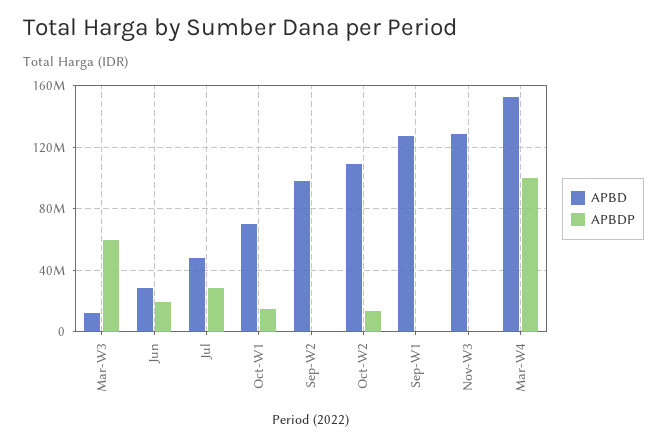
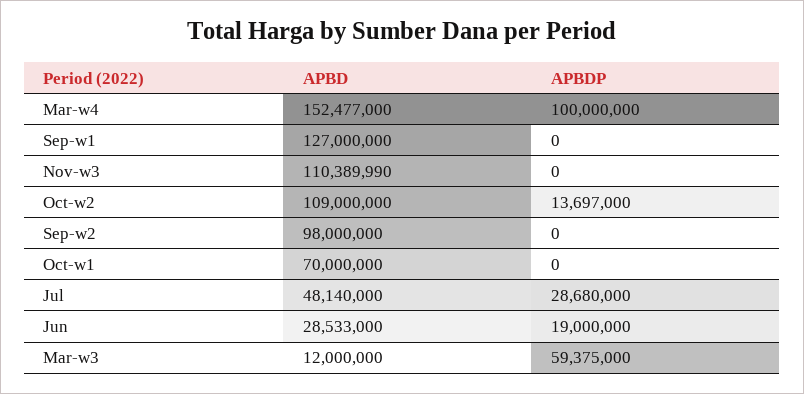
APBDP, Oct-W1: 15000000 -> 0
APBD, Nov-W3: 130000000 -> 110389990

